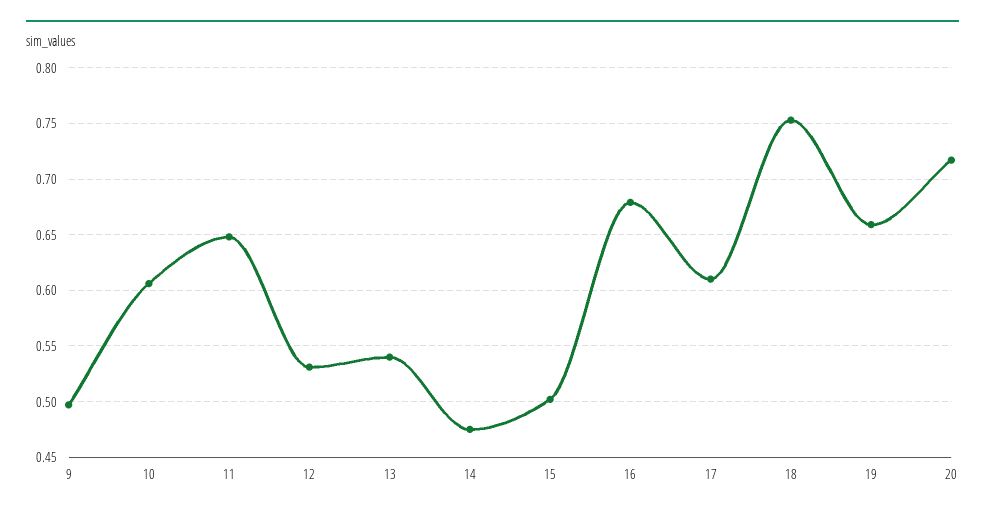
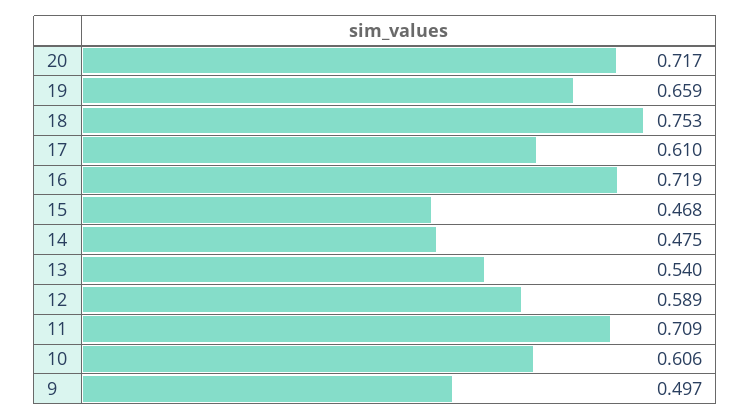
11: 0.65 -> 0.709
12: 0.53 -> 0.589
15: 0.5 -> 0.468
16: 0.68 -> 0.719

